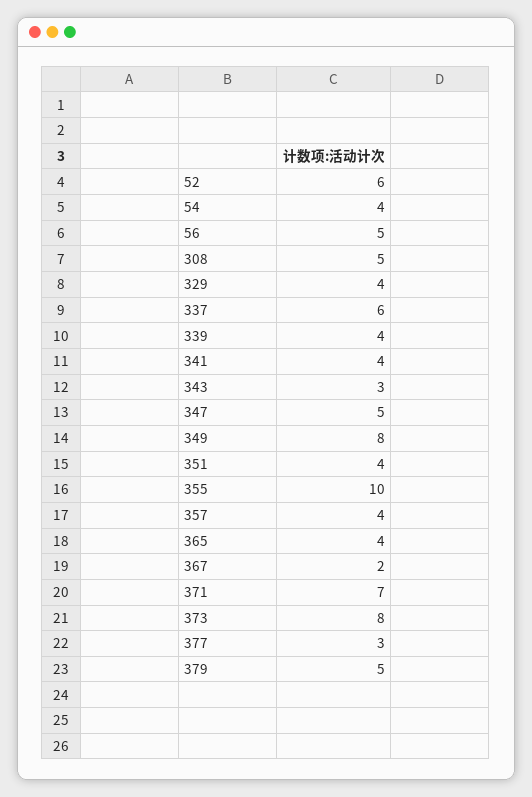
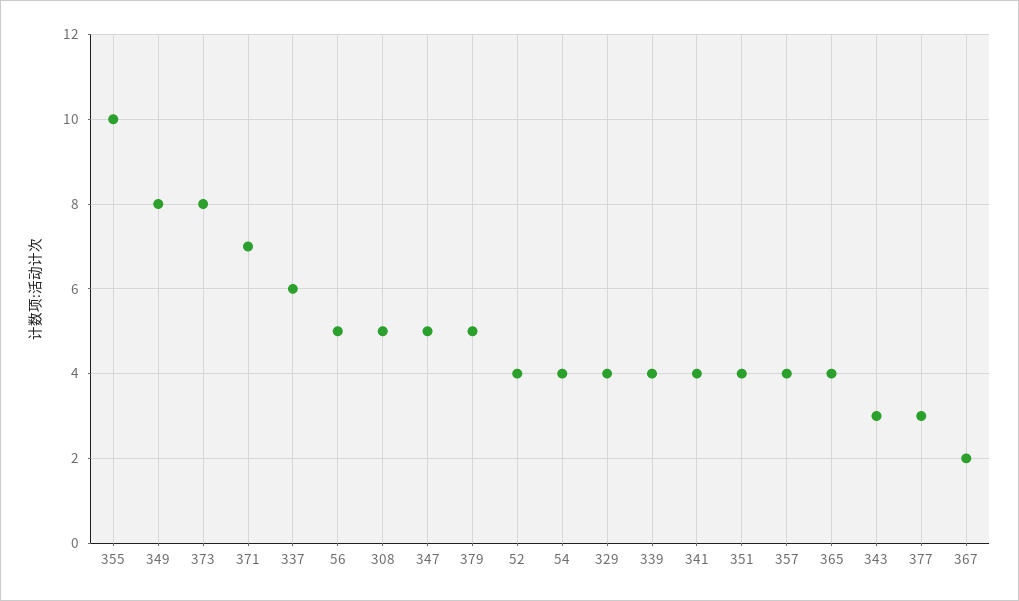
52: 6 -> 4

